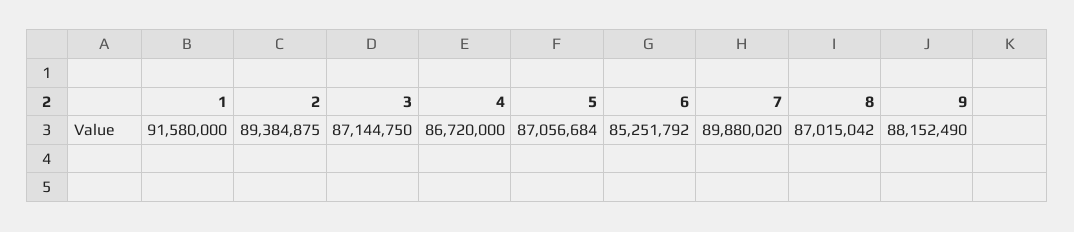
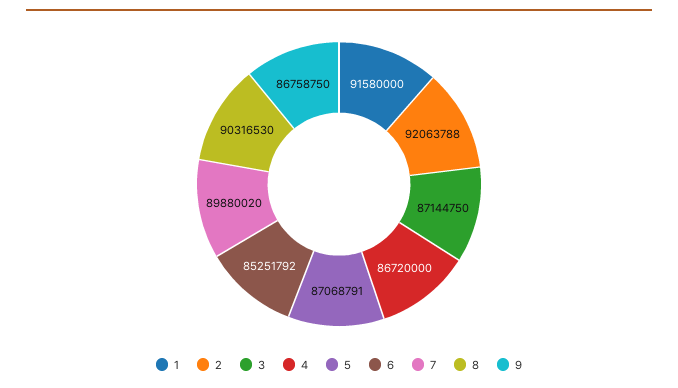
2: 89384875 -> 92063788
5: 87056684 -> 87068791
8: 87015042 -> 90316530
9: 88152490 -> 86758750

